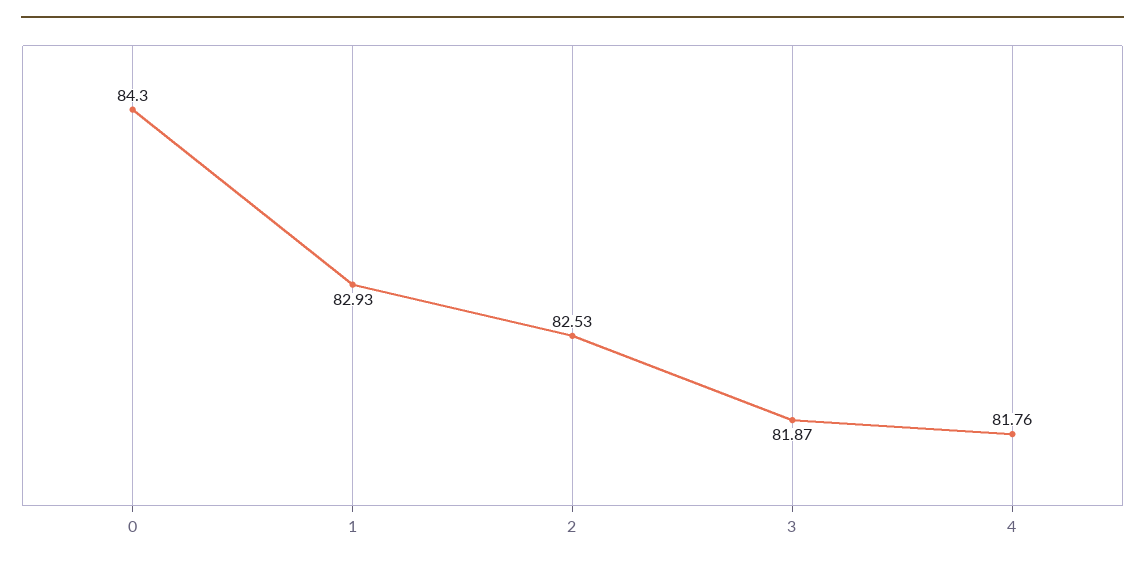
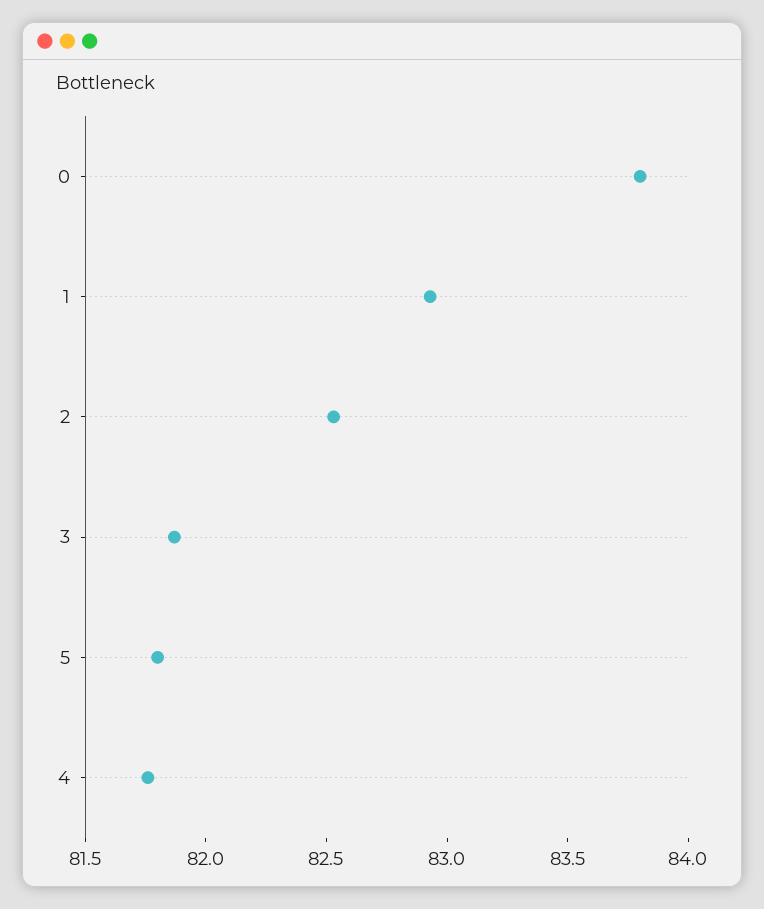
0: 84.3 -> 83.8
5: none -> 81.8

